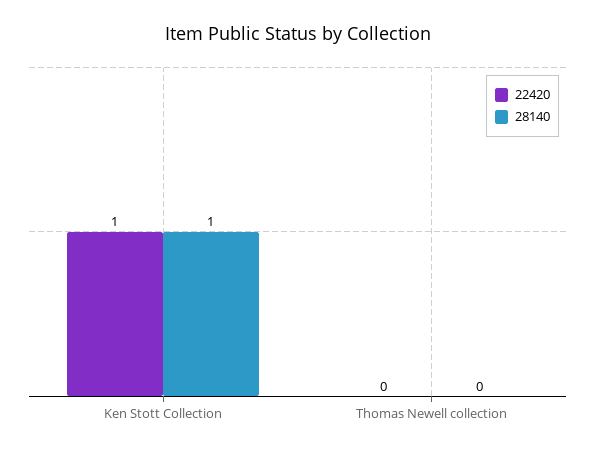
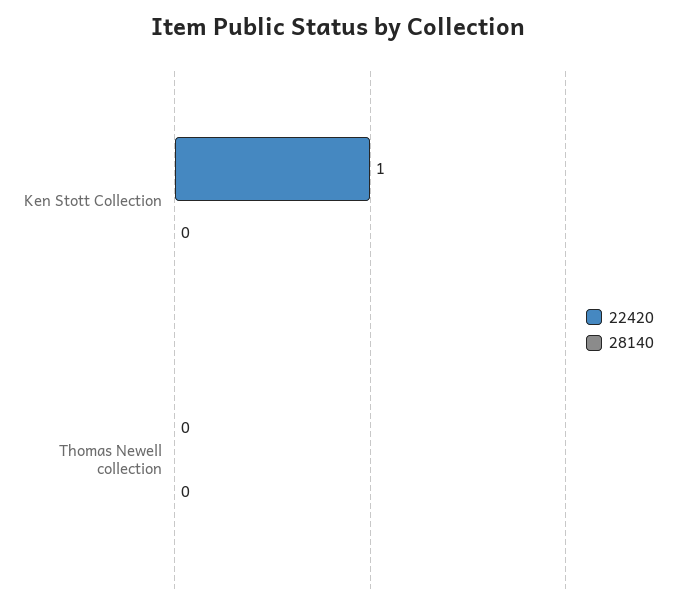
28140, Ken Stott Collection: 1 -> 0

